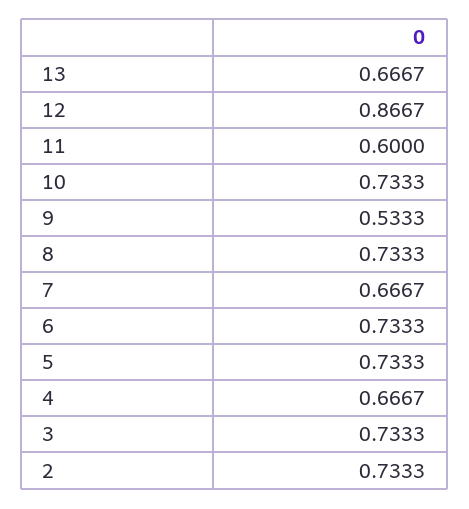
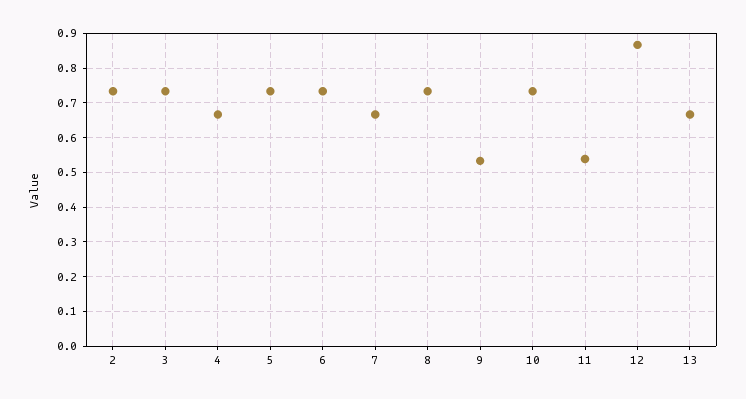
11: 0.6 -> 0.54

